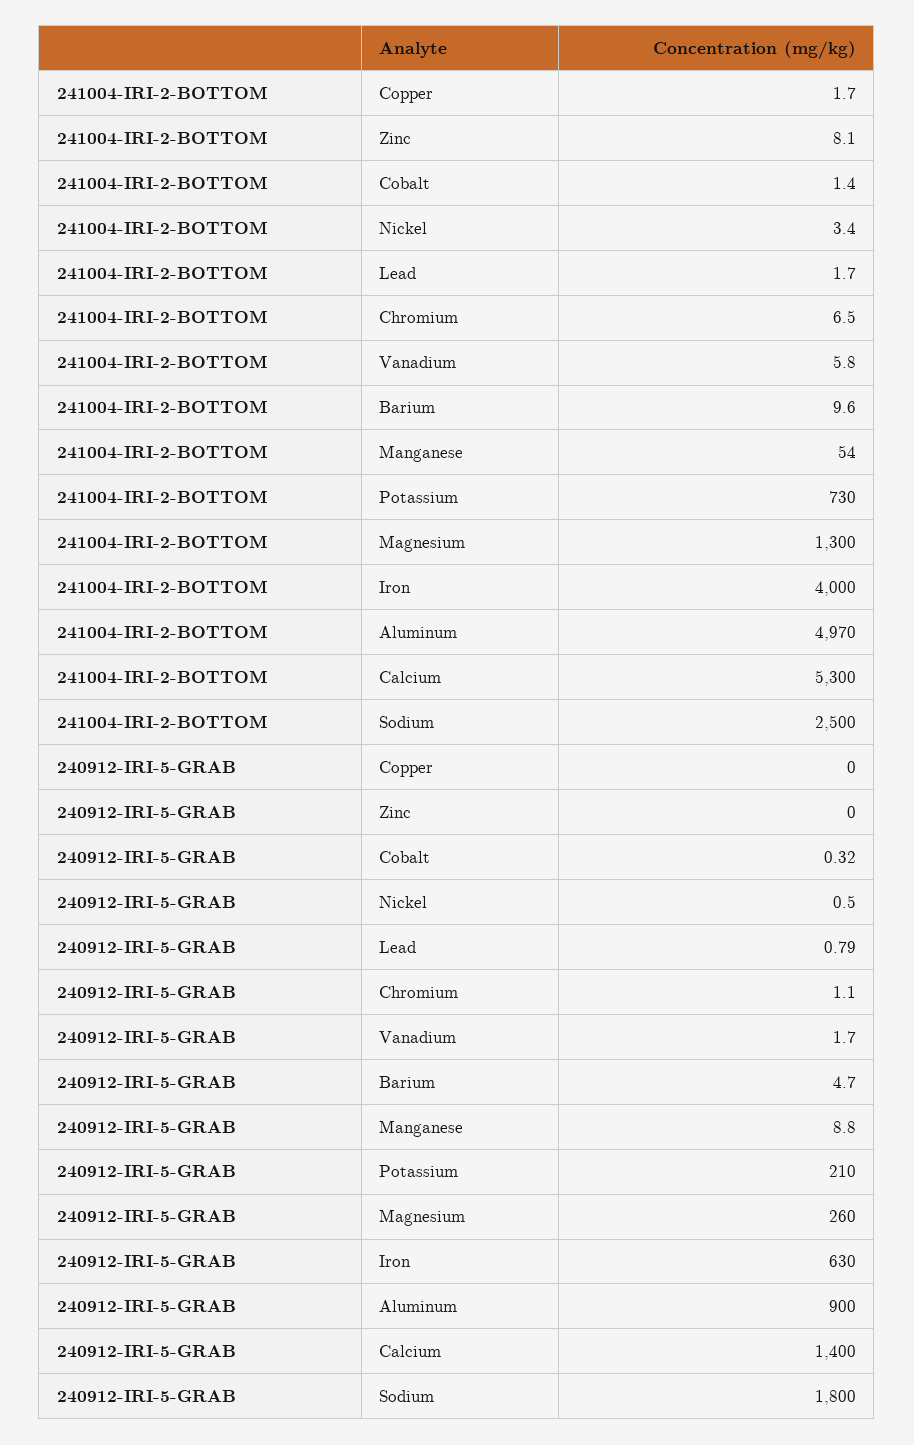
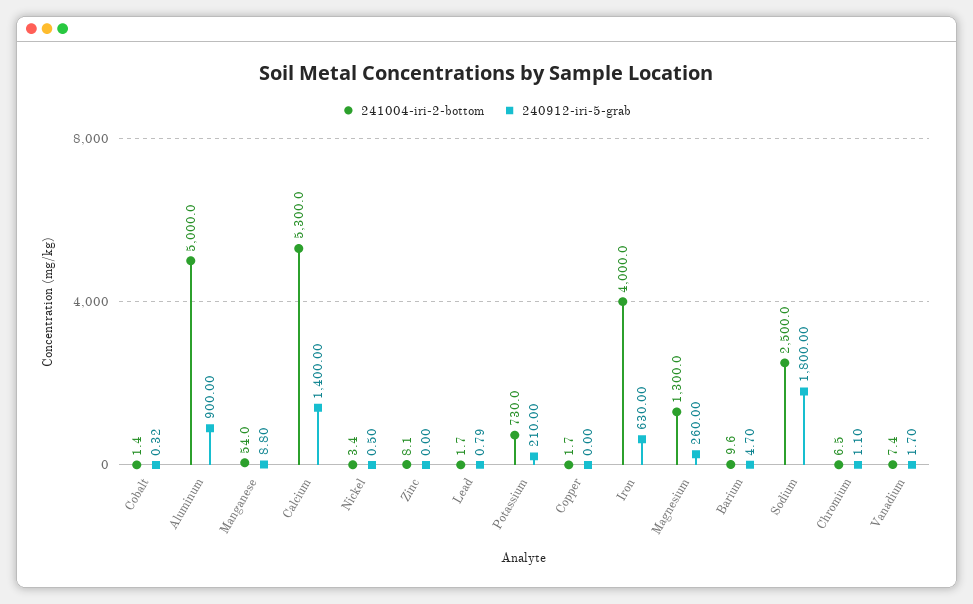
241004-IRI-2-BOTTOM, Vanadium: 5.8 -> 7.4
241004-IRI-2-BOTTOM, Aluminum: 4970 -> 5000

